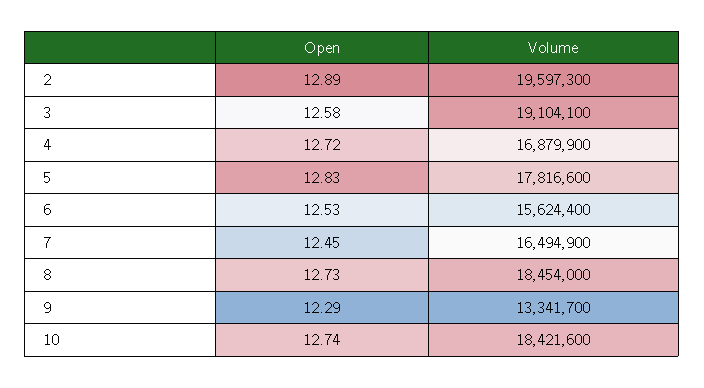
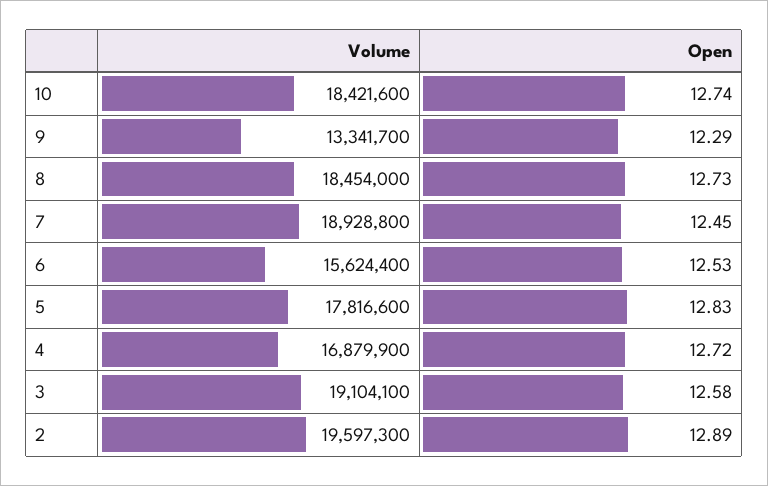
Volume, 7: 16494900 -> 18928800

